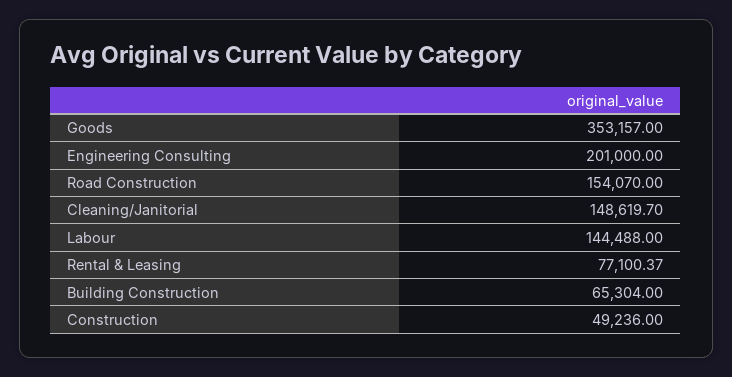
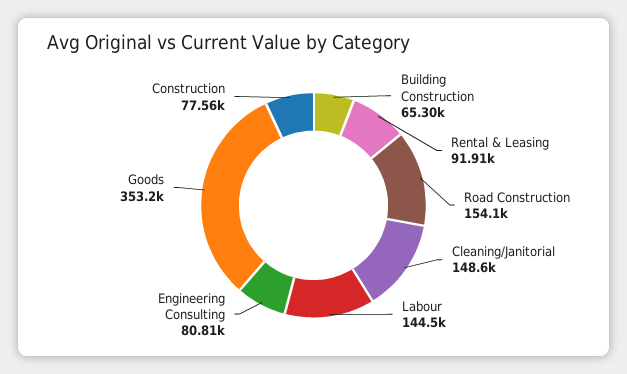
Engineering Consulting: 201000 -> 80810
Rental & Leasing: 77100.37 -> 91910
Construction: 49236 -> 77560

